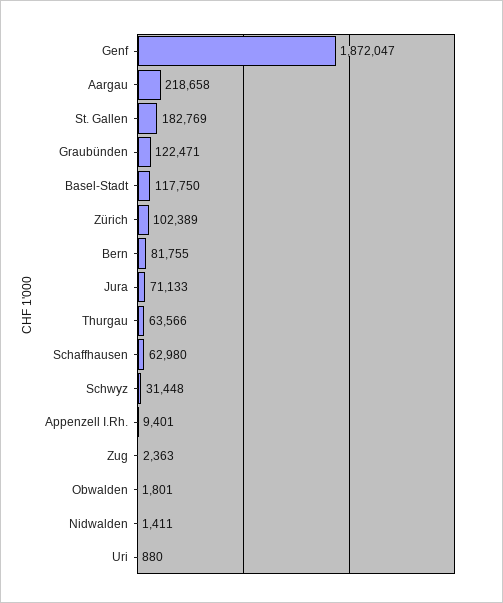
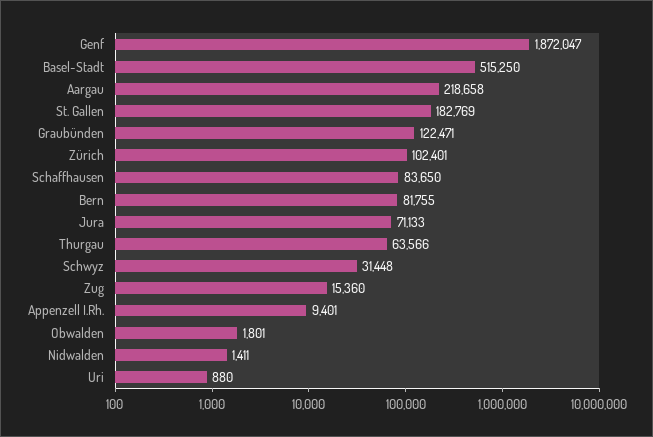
Basel-Stadt: 117750 -> 515250
Zürich: 102389 -> 102401
Schaffhausen: 62980 -> 83650
Zug: 2363 -> 15360

